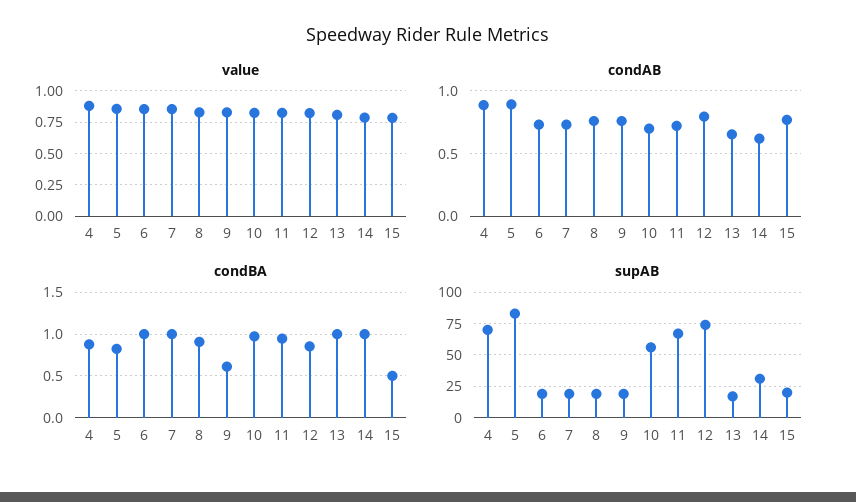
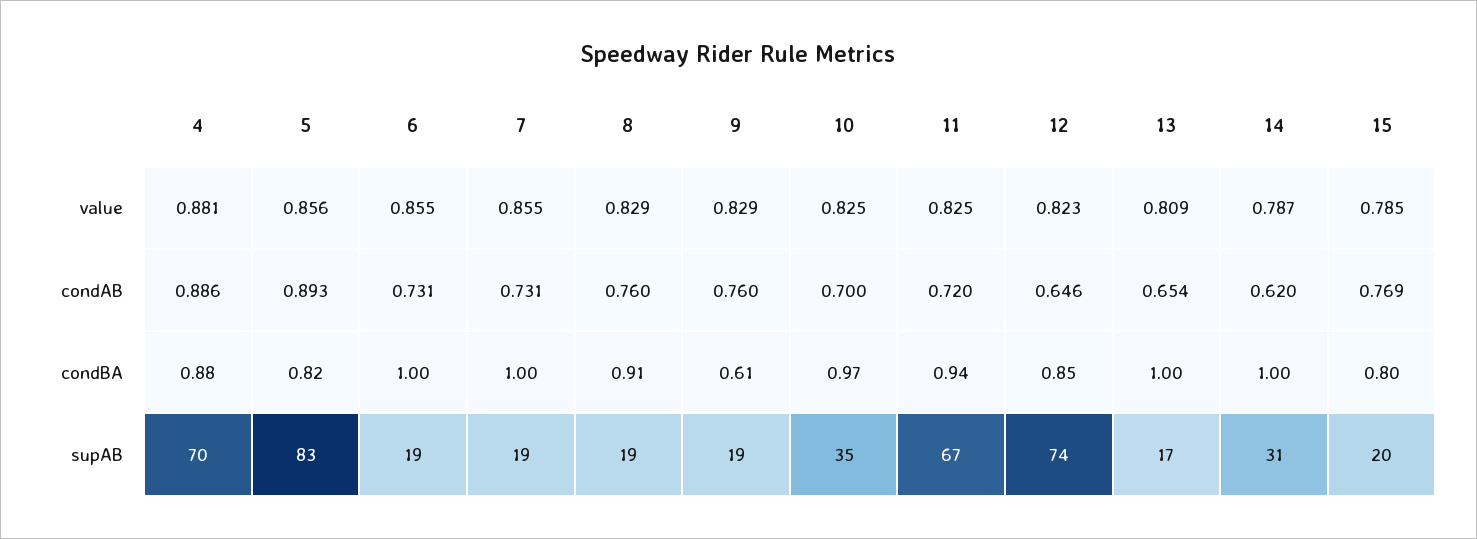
condAB, 12: 0.8 -> 0.646
condBA, 15: 0.5 -> 0.8
supAB, 10: 55 -> 35

